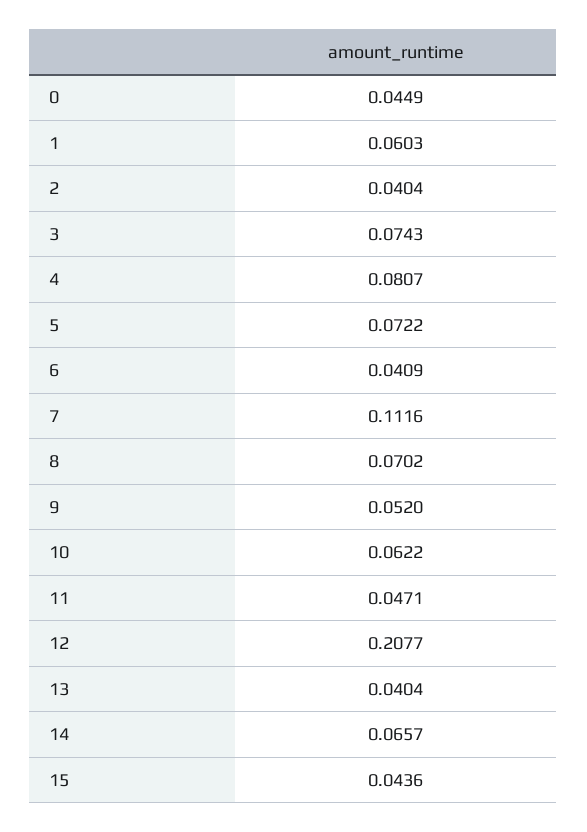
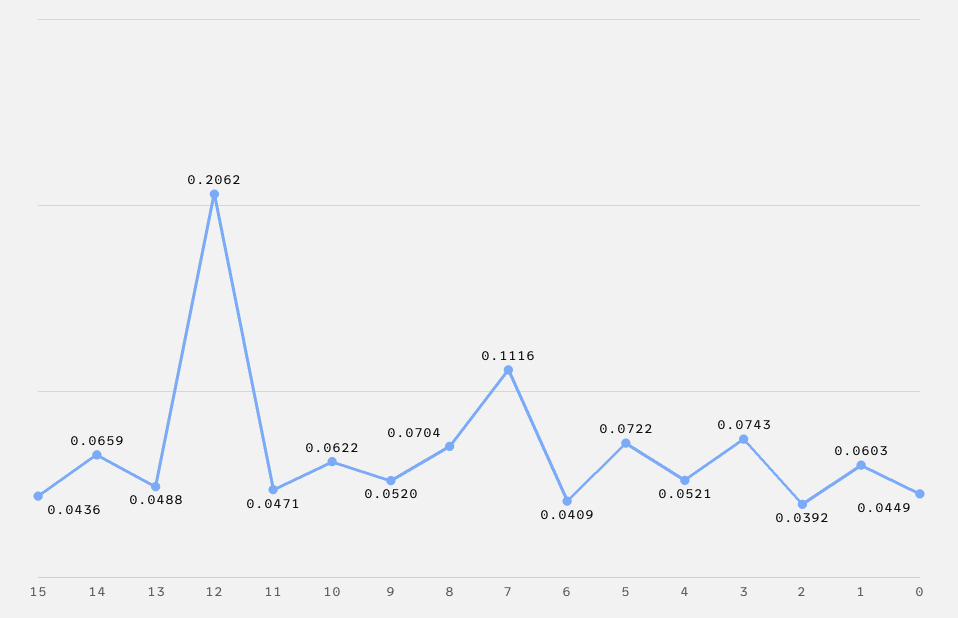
2: 0.0404 -> 0.0392
4: 0.0807 -> 0.0521
8: 0.0702 -> 0.0704
12: 0.2077 -> 0.2062
13: 0.0404 -> 0.0488
14: 0.0657 -> 0.0659

